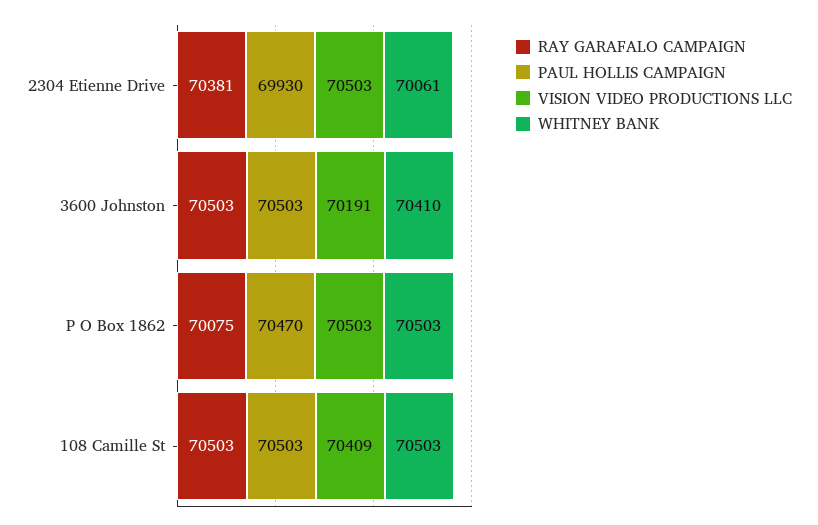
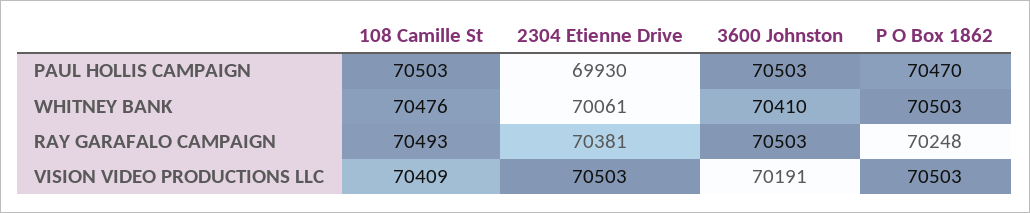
RAY GARAFALO CAMPAIGN, P O Box 1862: 70075 -> 70248
RAY GARAFALO CAMPAIGN, 108 Camille St: 70503 -> 70493
WHITNEY BANK, 108 Camille St: 70503 -> 70476

